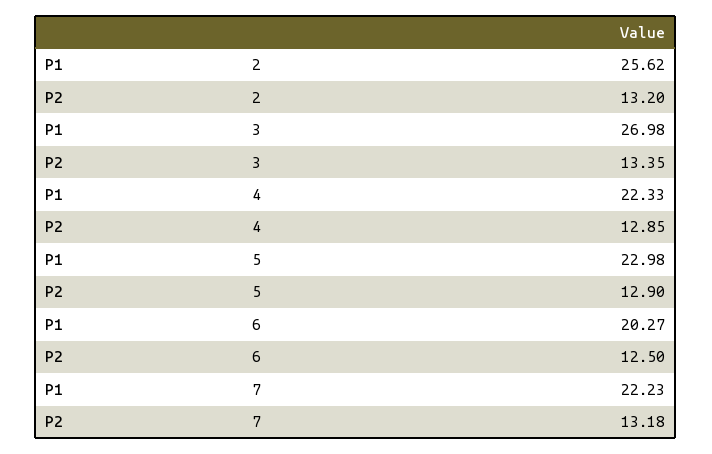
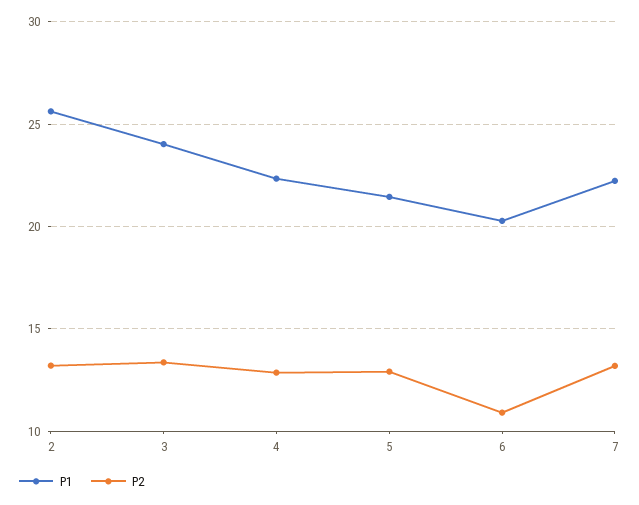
P1, 3: 26.98 -> 24
P1, 5: 22.98 -> 21.5
P2, 6: 12.5 -> 11

